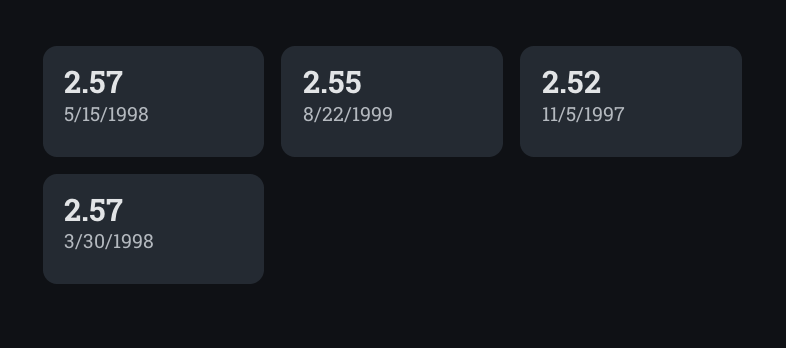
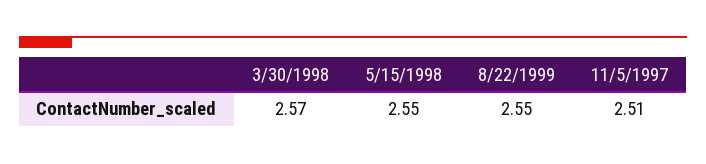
5/15/1998: 2.57 -> 2.55
11/5/1997: 2.52 -> 2.51

